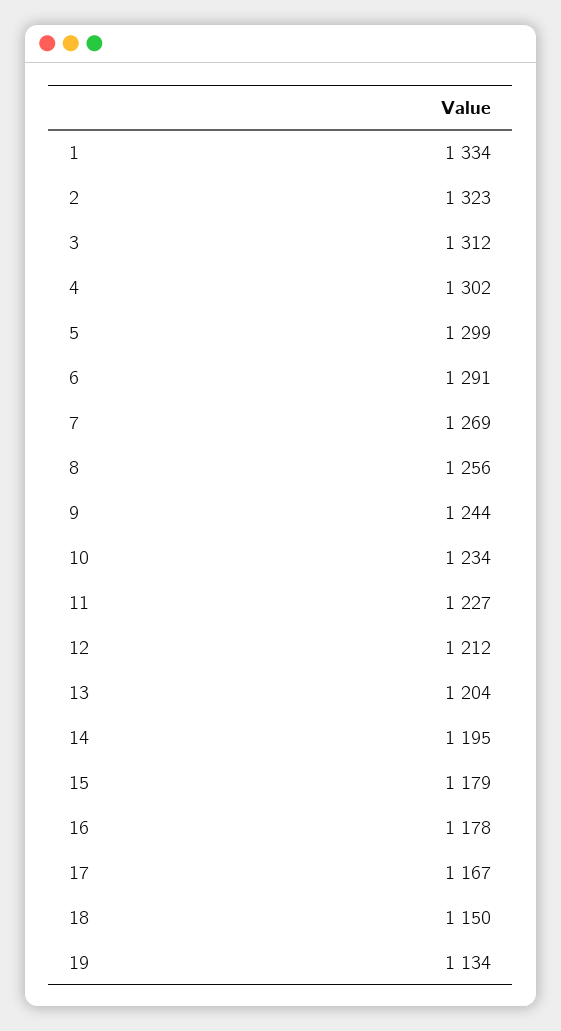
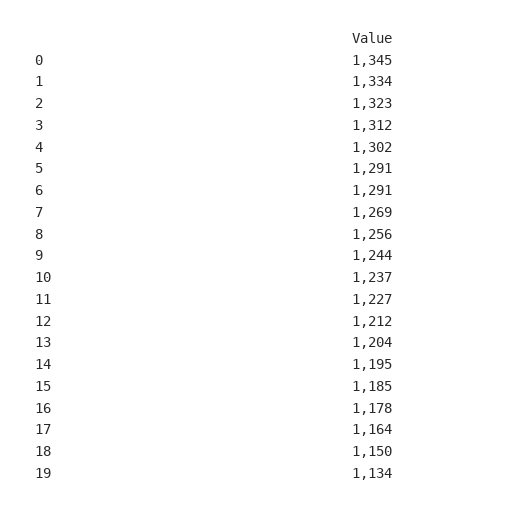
5: 1299 -> 1291
10: 1234 -> 1237
15: 1179 -> 1185
17: 1167 -> 1164
0: none -> 1345

